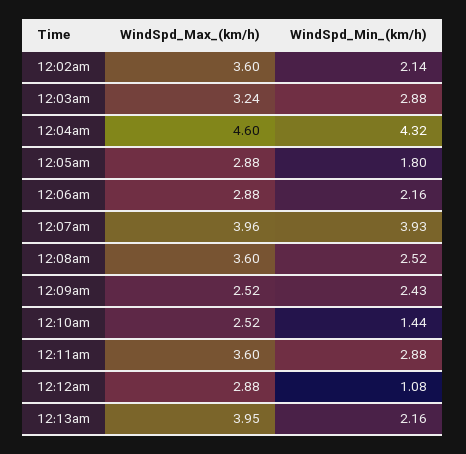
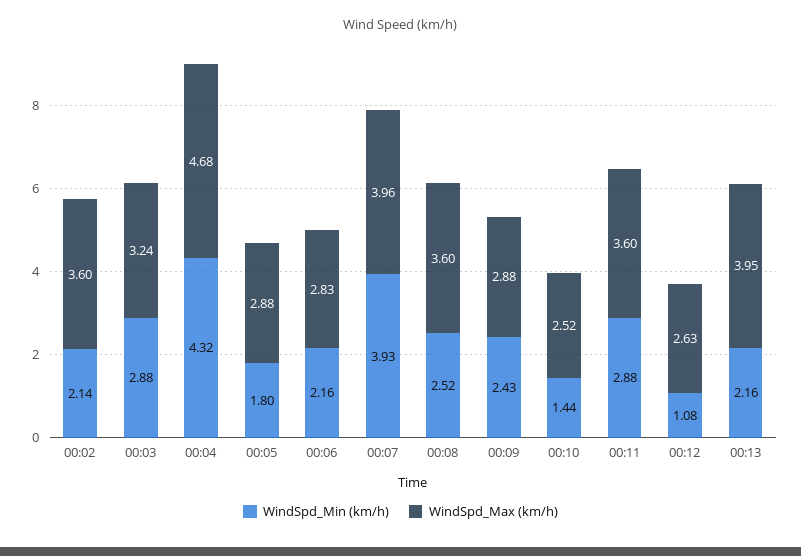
WindSpd_Max_(km/h), 12:04am: 4.6 -> 4.68
WindSpd_Max_(km/h), 12:06am: 2.88 -> 2.83
WindSpd_Max_(km/h), 12:09am: 2.52 -> 2.88
WindSpd_Max_(km/h), 12:12am: 2.88 -> 2.63

